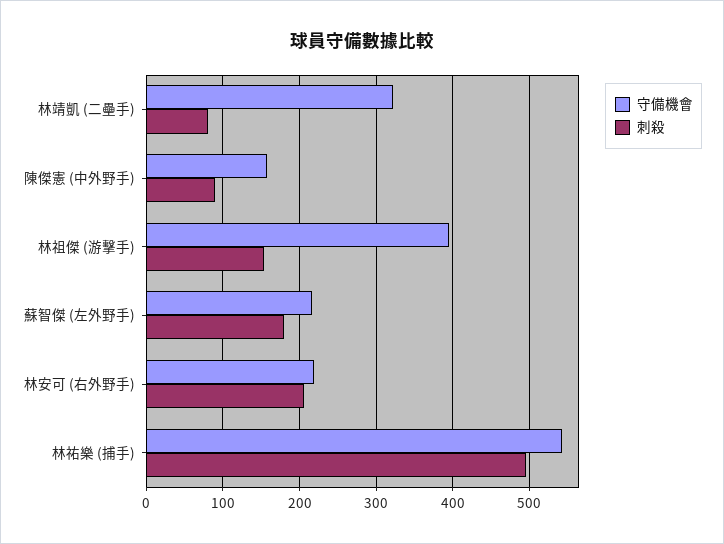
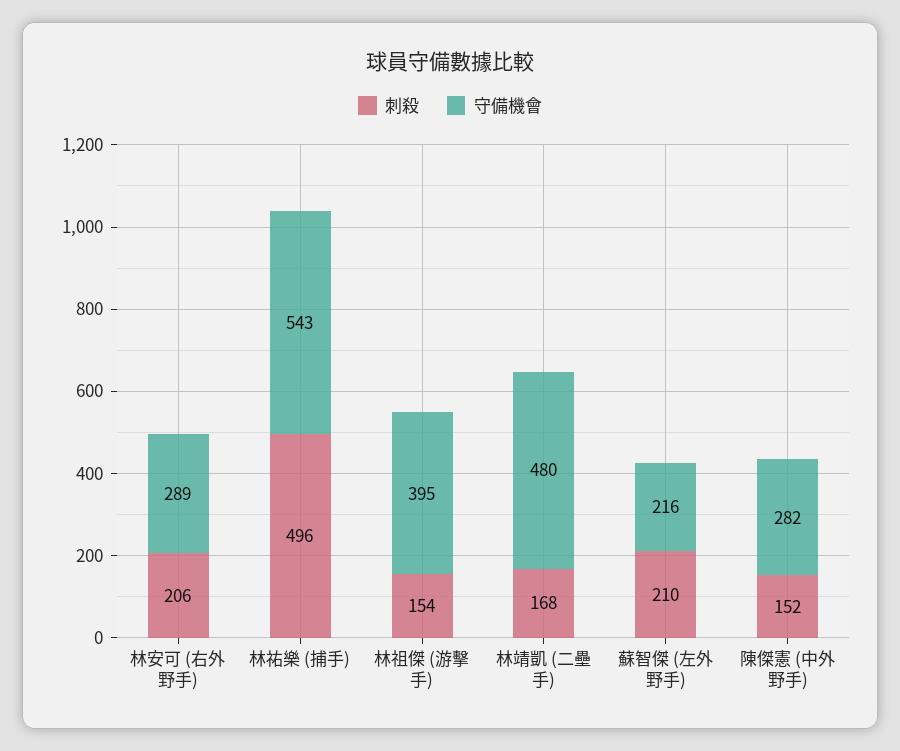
守備機會, 林靖凱 (二壘手): 320 -> 480
刺殺, 林靖凱 (二壘手): 80 -> 168
守備機會, 陳傑憲 (中外野手): 160 -> 282
刺殺, 陳傑憲 (中外野手): 90 -> 152
刺殺, 蘇智傑 (左外野手): 180 -> 210
守備機會, 林安可 (右外野手): 220 -> 289

